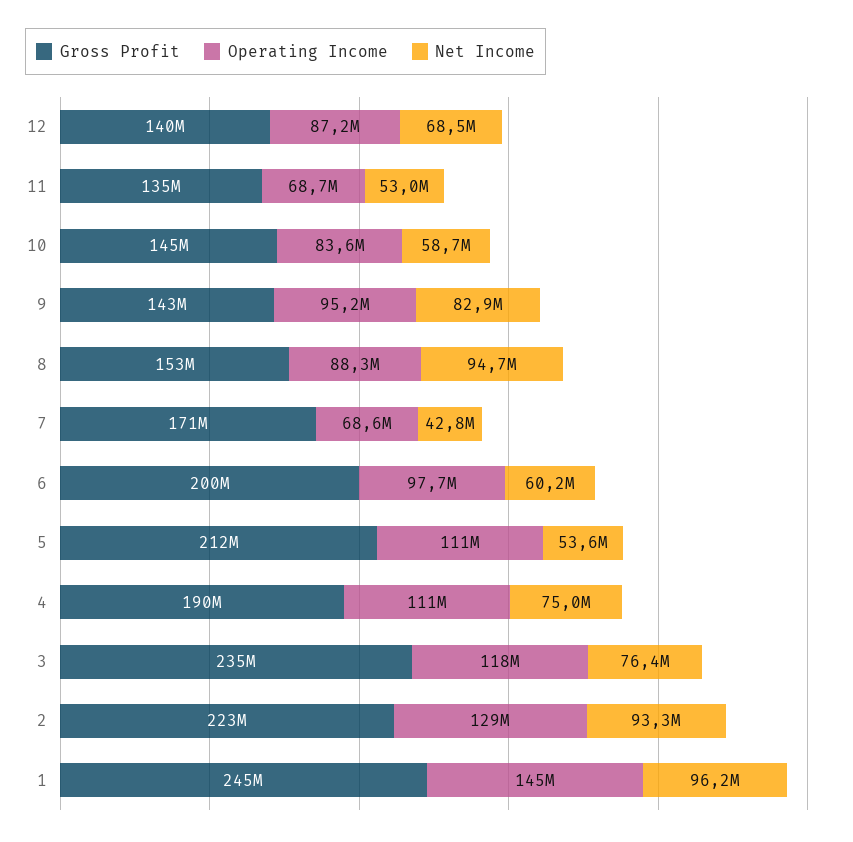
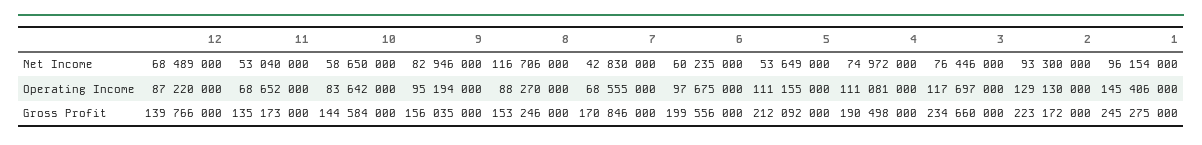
Gross Profit, 9: 143000000 -> 156035000
Net Income, 8: 94700000 -> 116706000

